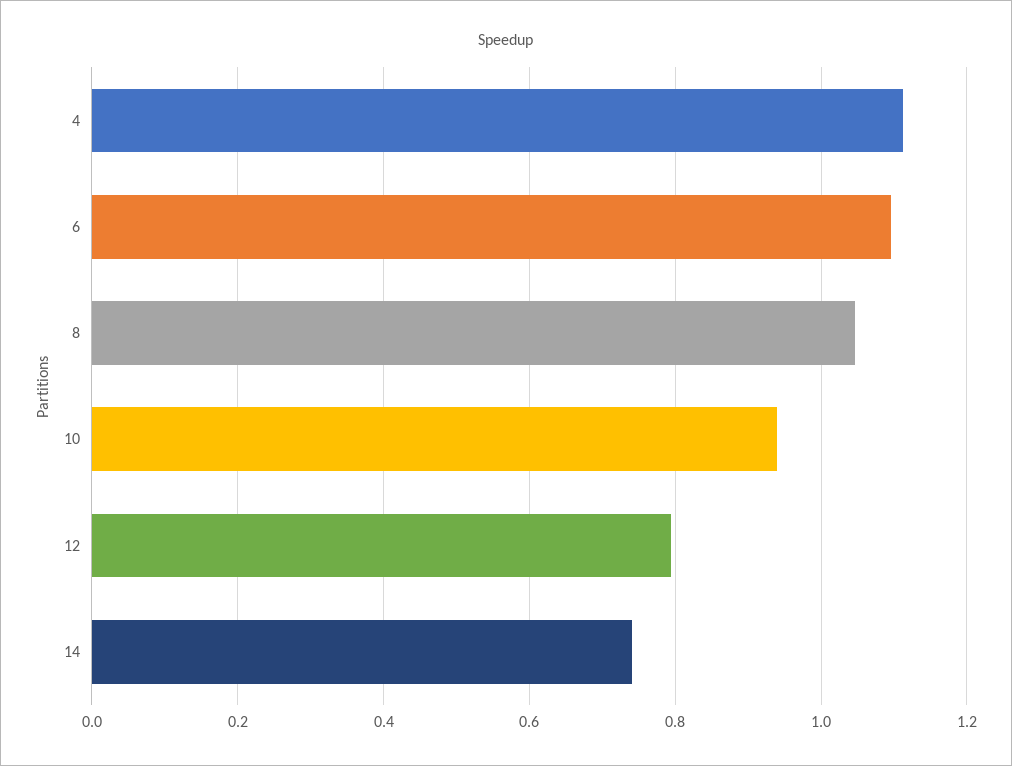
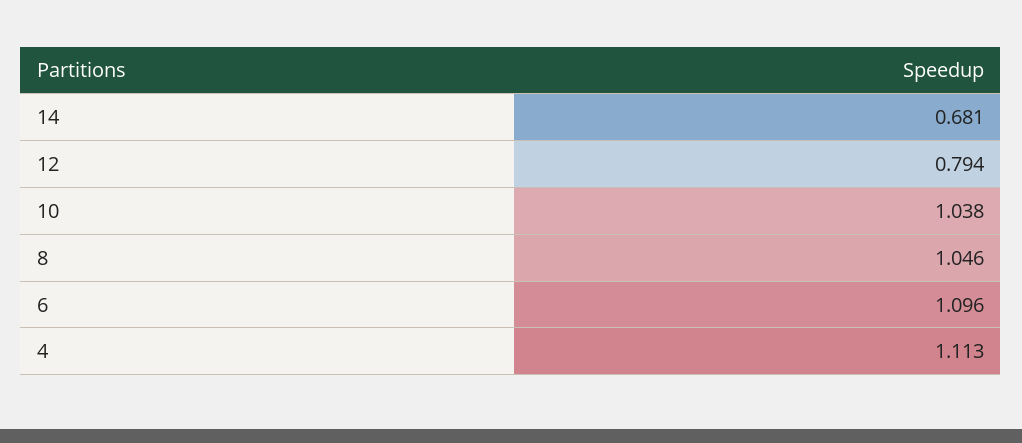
10: 0.94 -> 1.038
14: 0.74 -> 0.681

